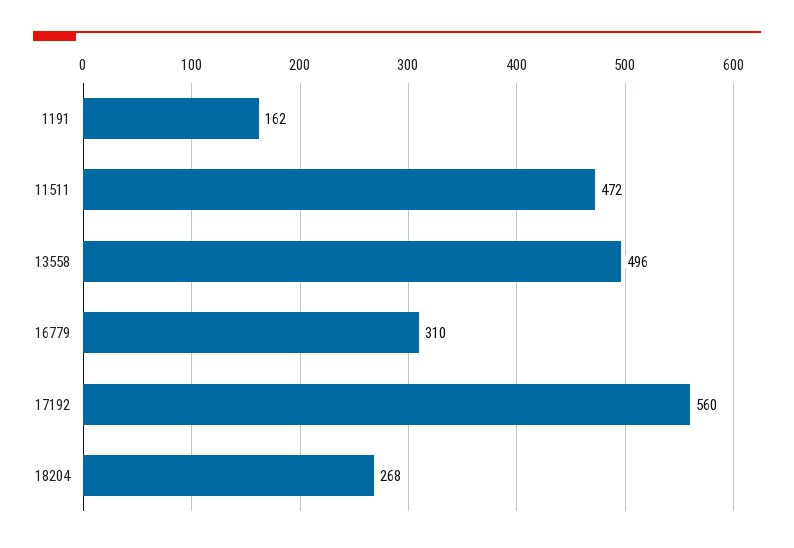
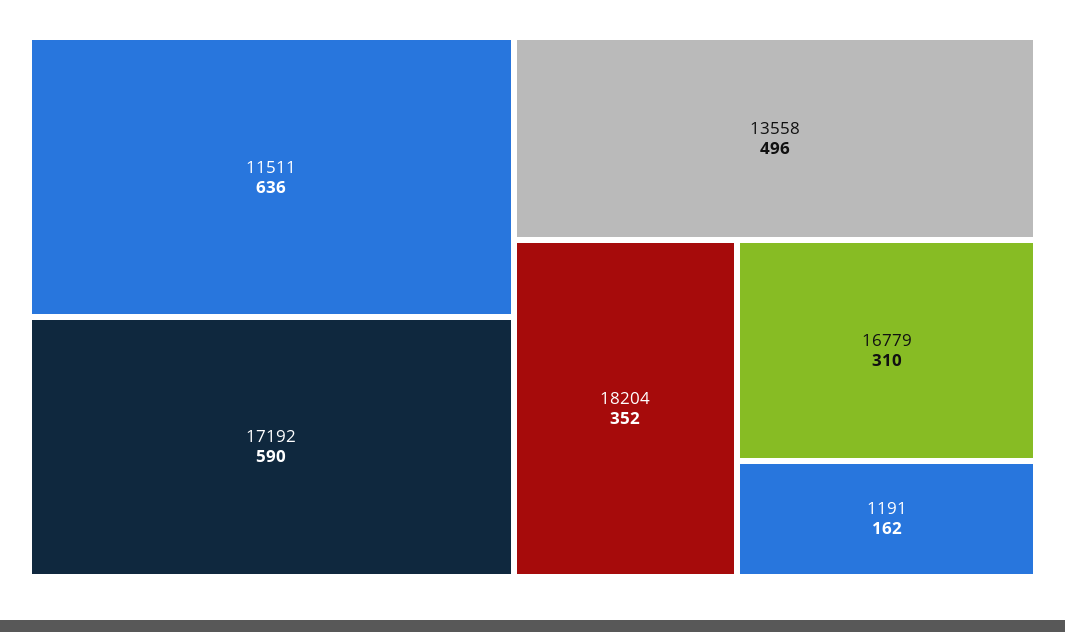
11511: 472 -> 636
17192: 560 -> 590
18204: 268 -> 352

